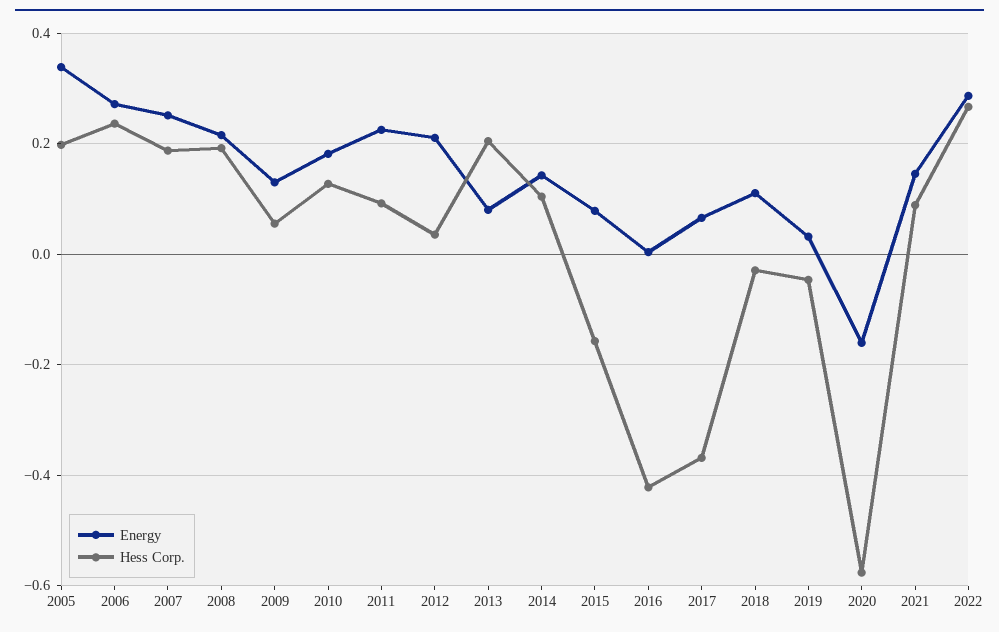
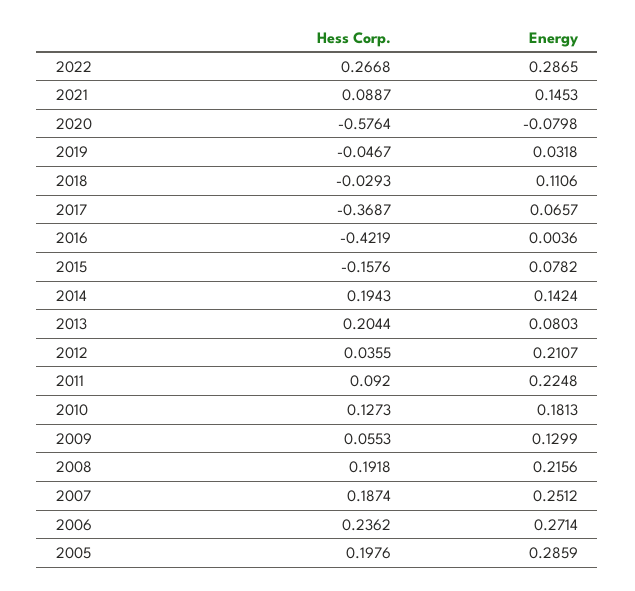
Energy, 2005: 0.34 -> 0.2859
Hess Corp., 2014: 0.1 -> 0.1943
Energy, 2020: -0.16 -> -0.0798

